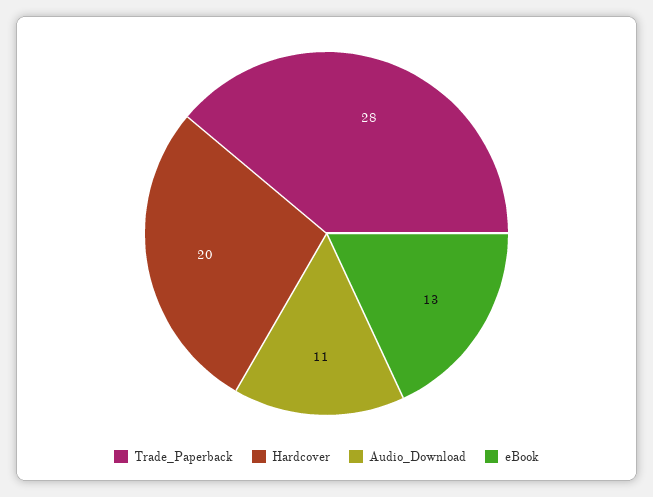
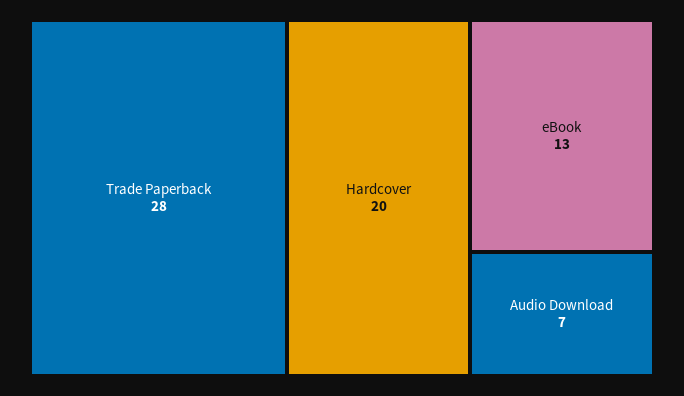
Audio_Download: 11 -> 7

